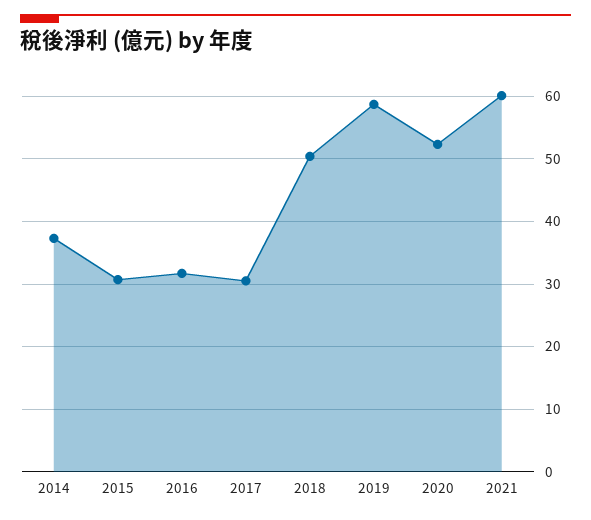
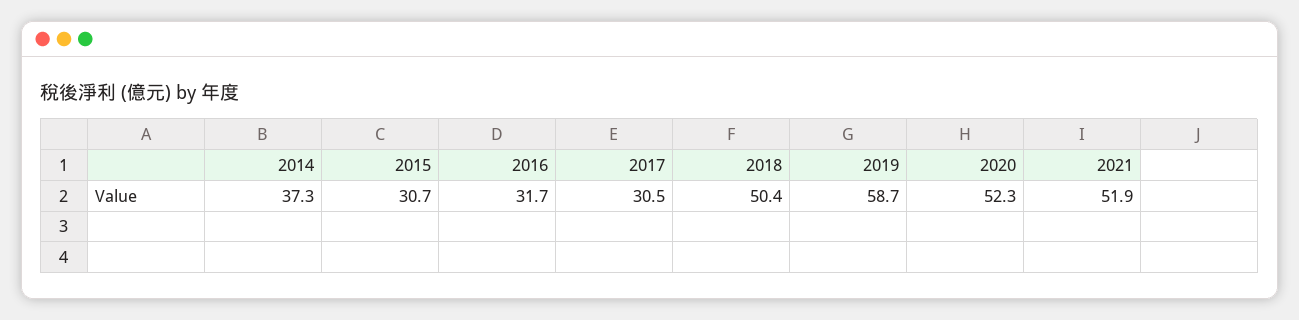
2021: 60 -> 51.9

